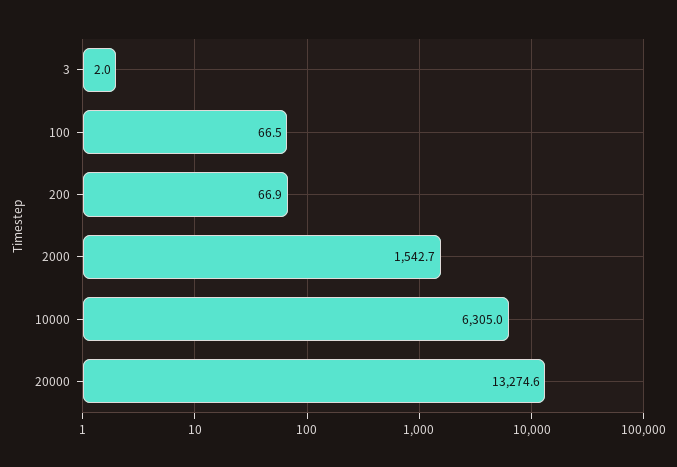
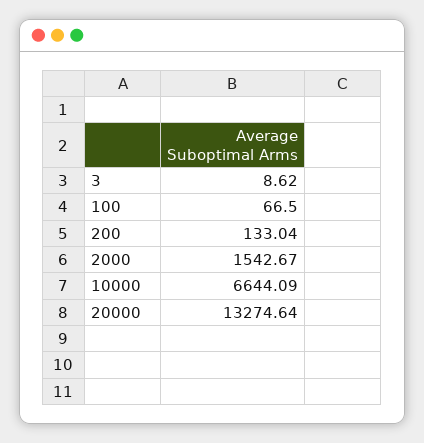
3: 2 -> 8.62
200: 66.9 -> 133.04
10000: 6305 -> 6644.09

